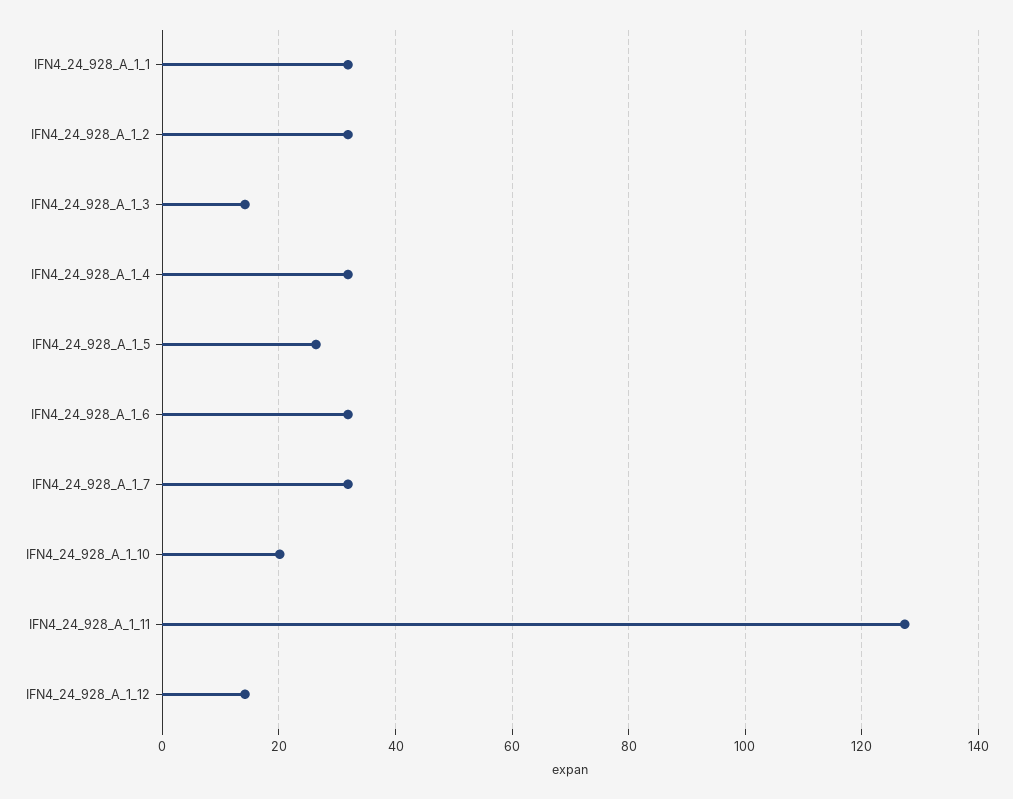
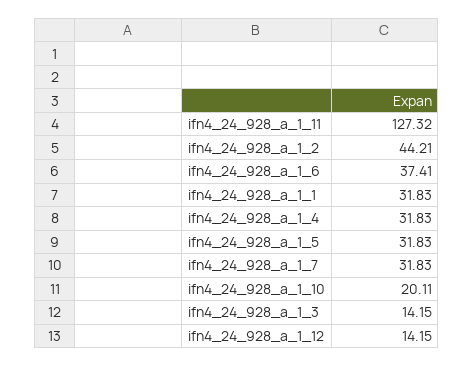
IFN4_24_928_A_1_2: 32 -> 44.21
IFN4_24_928_A_1_5: 26 -> 31.83
IFN4_24_928_A_1_6: 32 -> 37.41

